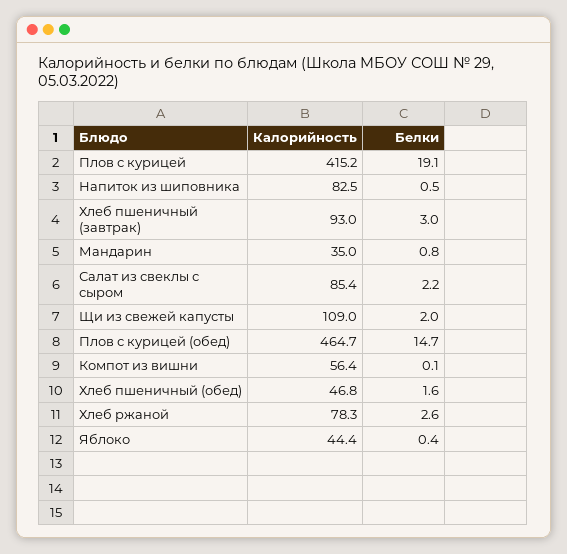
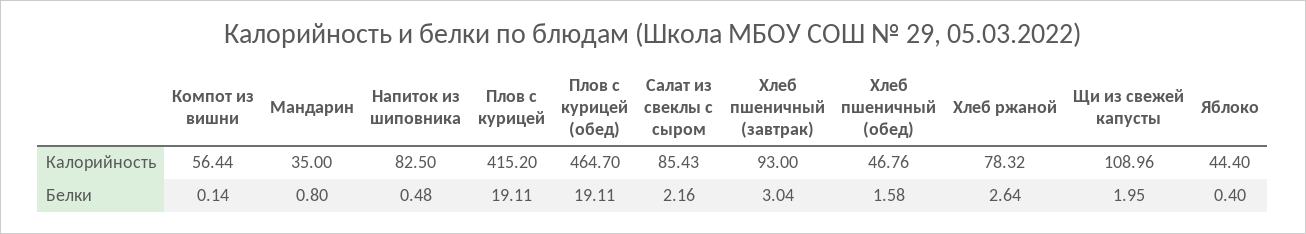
Белки, Плов с курицей (обед): 14.7 -> 19.11

